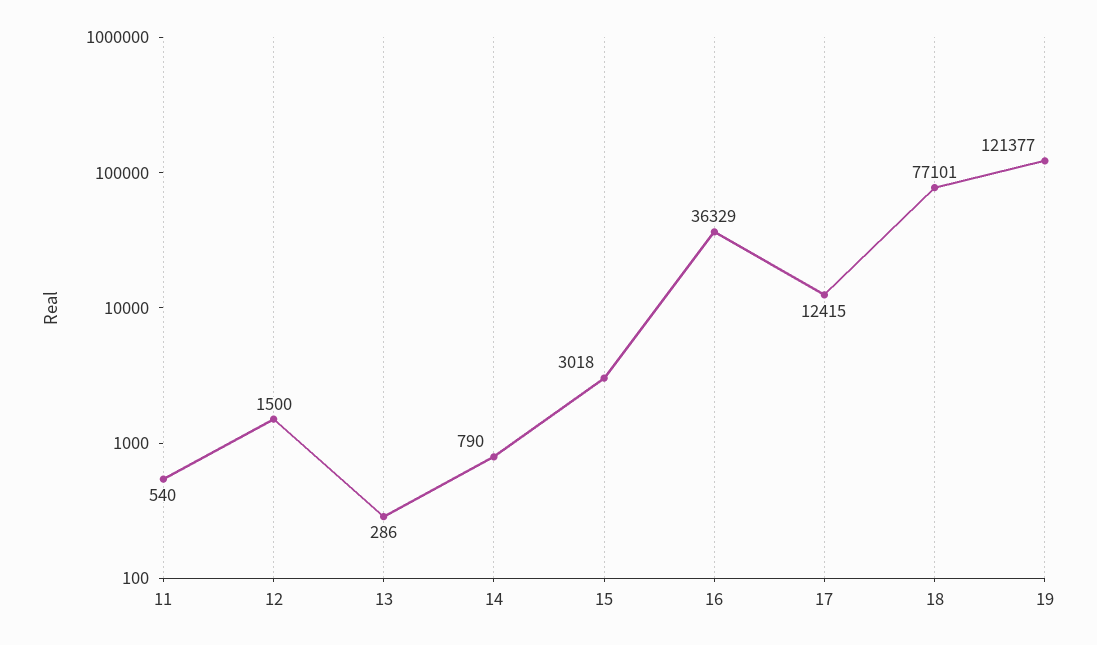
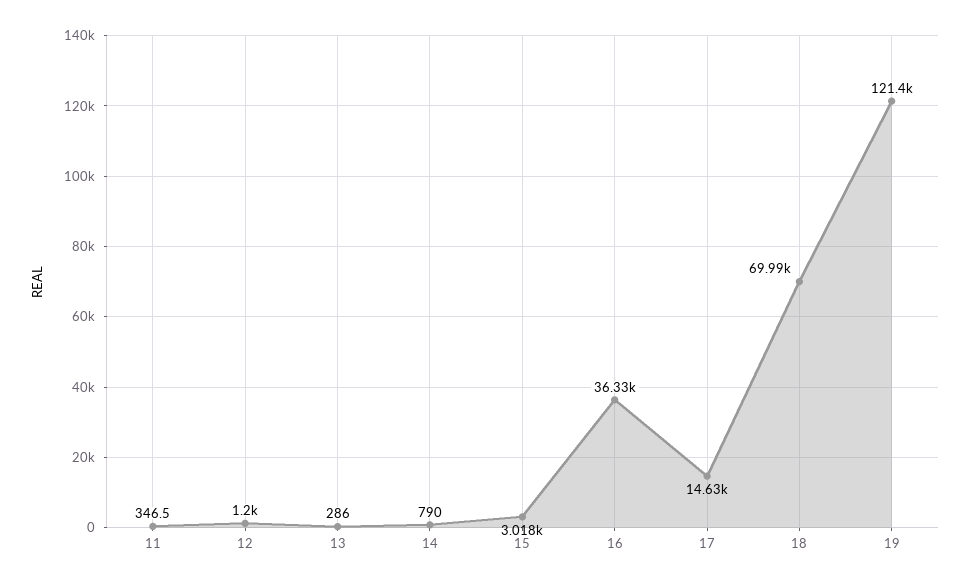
11: 540 -> 346.5
12: 1500 -> 1200
17: 12415 -> 14630
18: 77101 -> 69990

